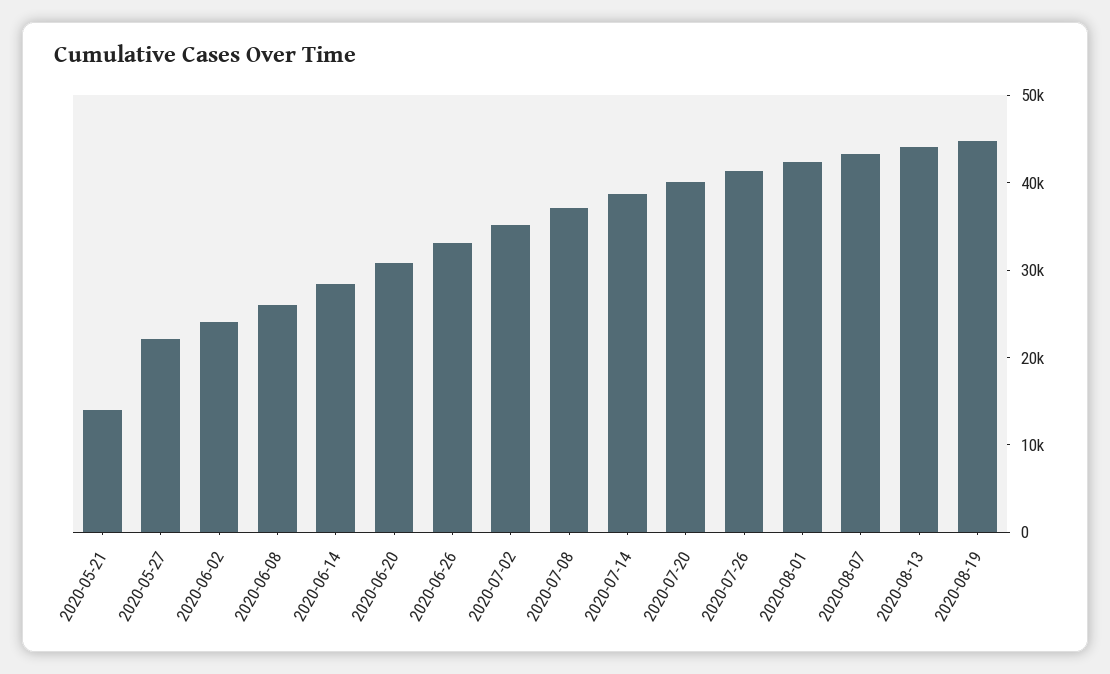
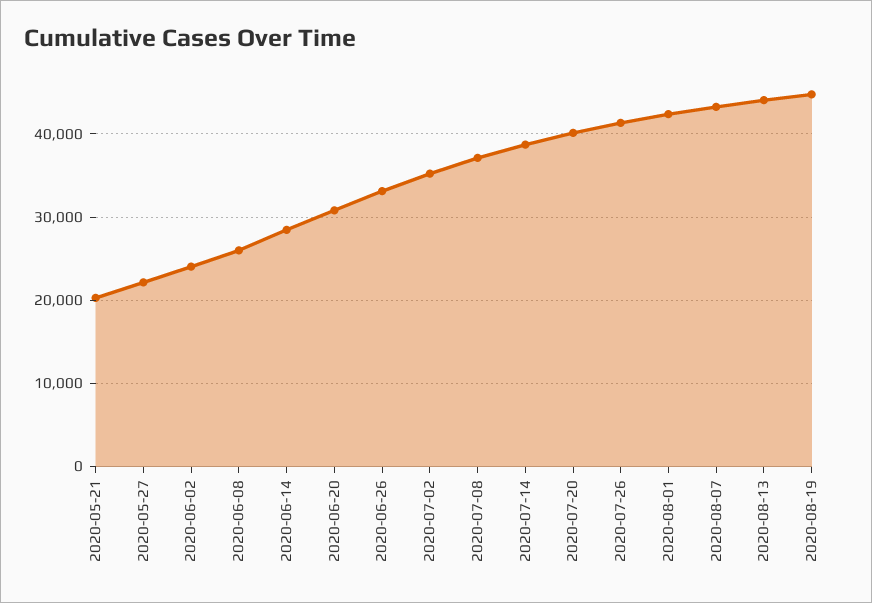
2020-05-21: 14000 -> 20000

